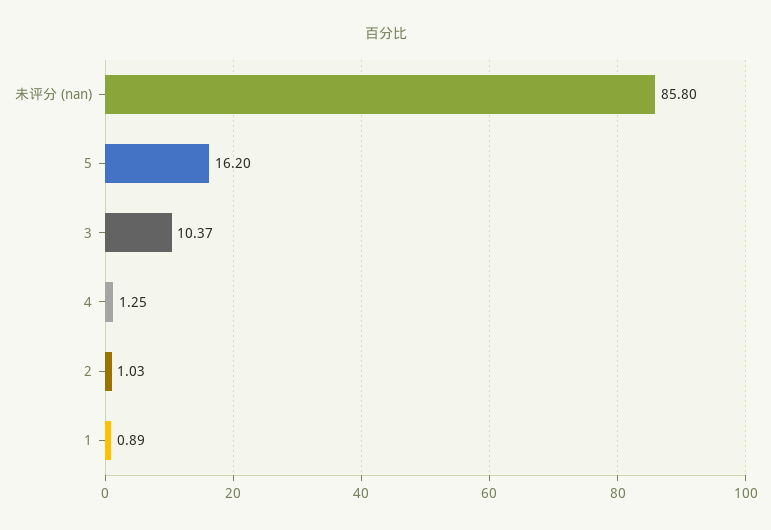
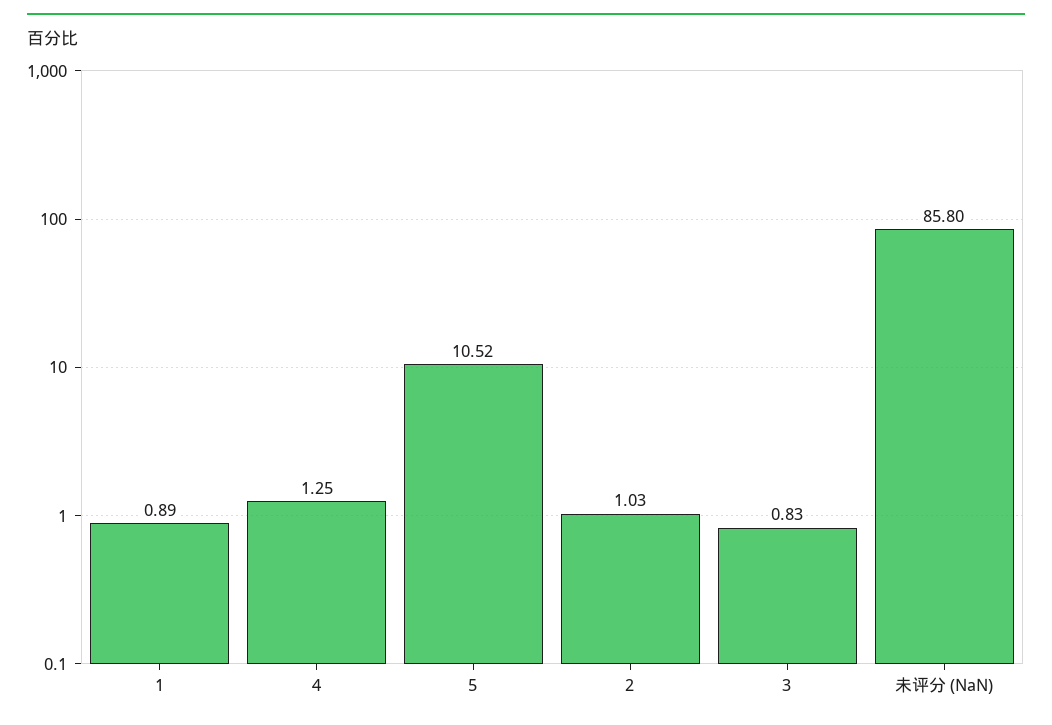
5: 16.2 -> 10.52
3: 10.37 -> 0.83

